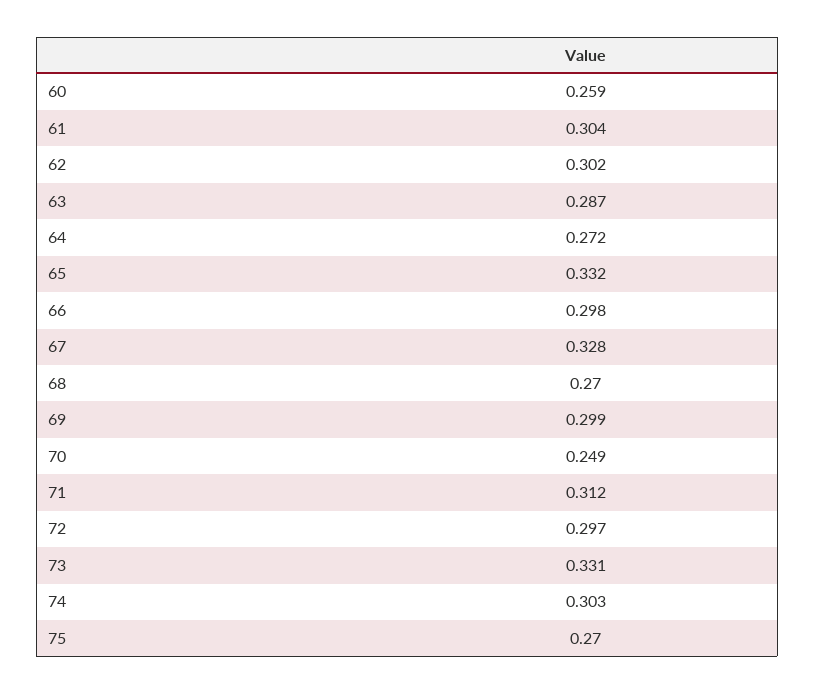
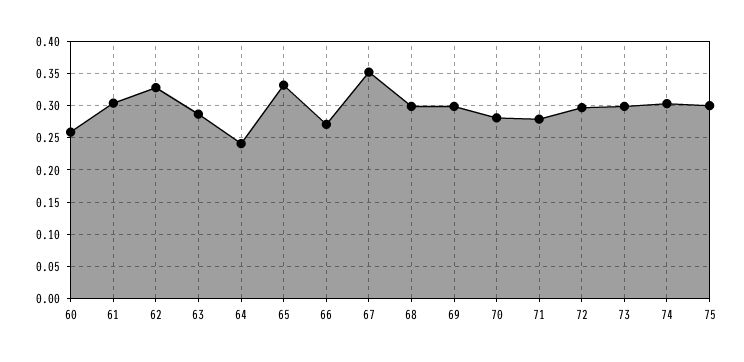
62: 0.302 -> 0.33
64: 0.272 -> 0.24
66: 0.298 -> 0.27
67: 0.328 -> 0.35
68: 0.27 -> 0.3
70: 0.249 -> 0.28
71: 0.312 -> 0.28
73: 0.331 -> 0.3
75: 0.27 -> 0.3

